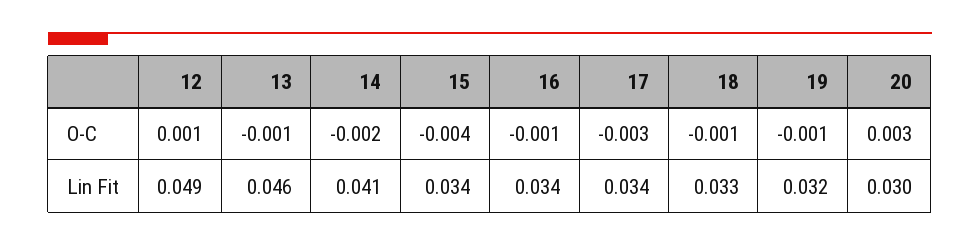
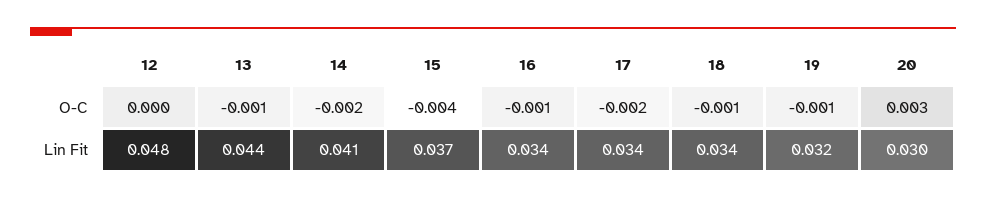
12, O-C: 0.001 -> 0
17, O-C: -0.003 -> -0.002
12, Lin Fit: 0.049 -> 0.048
13, Lin Fit: 0.046 -> 0.044
15, Lin Fit: 0.034 -> 0.037
18, Lin Fit: 0.033 -> 0.034

